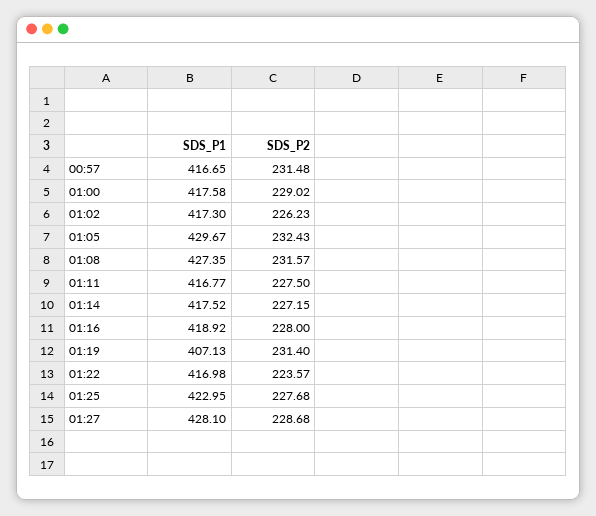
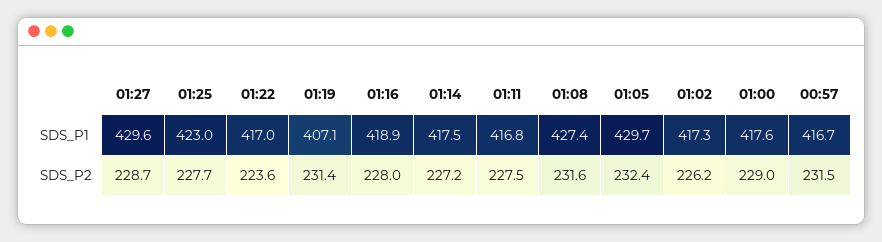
SDS_P1, 01:27: 428.1 -> 429.6

